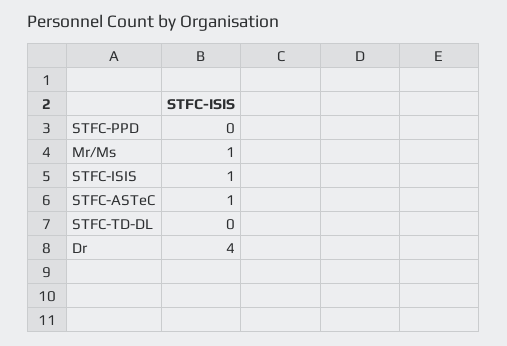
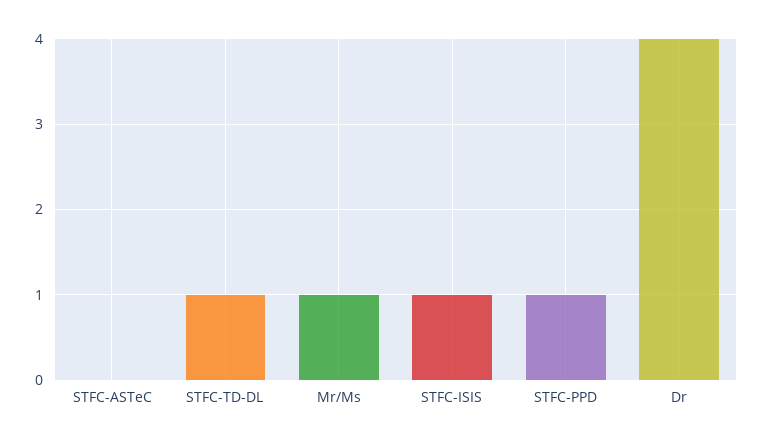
STFC-PPD: 0 -> 1
STFC-ASTeC: 1 -> 0
STFC-TD-DL: 0 -> 1

